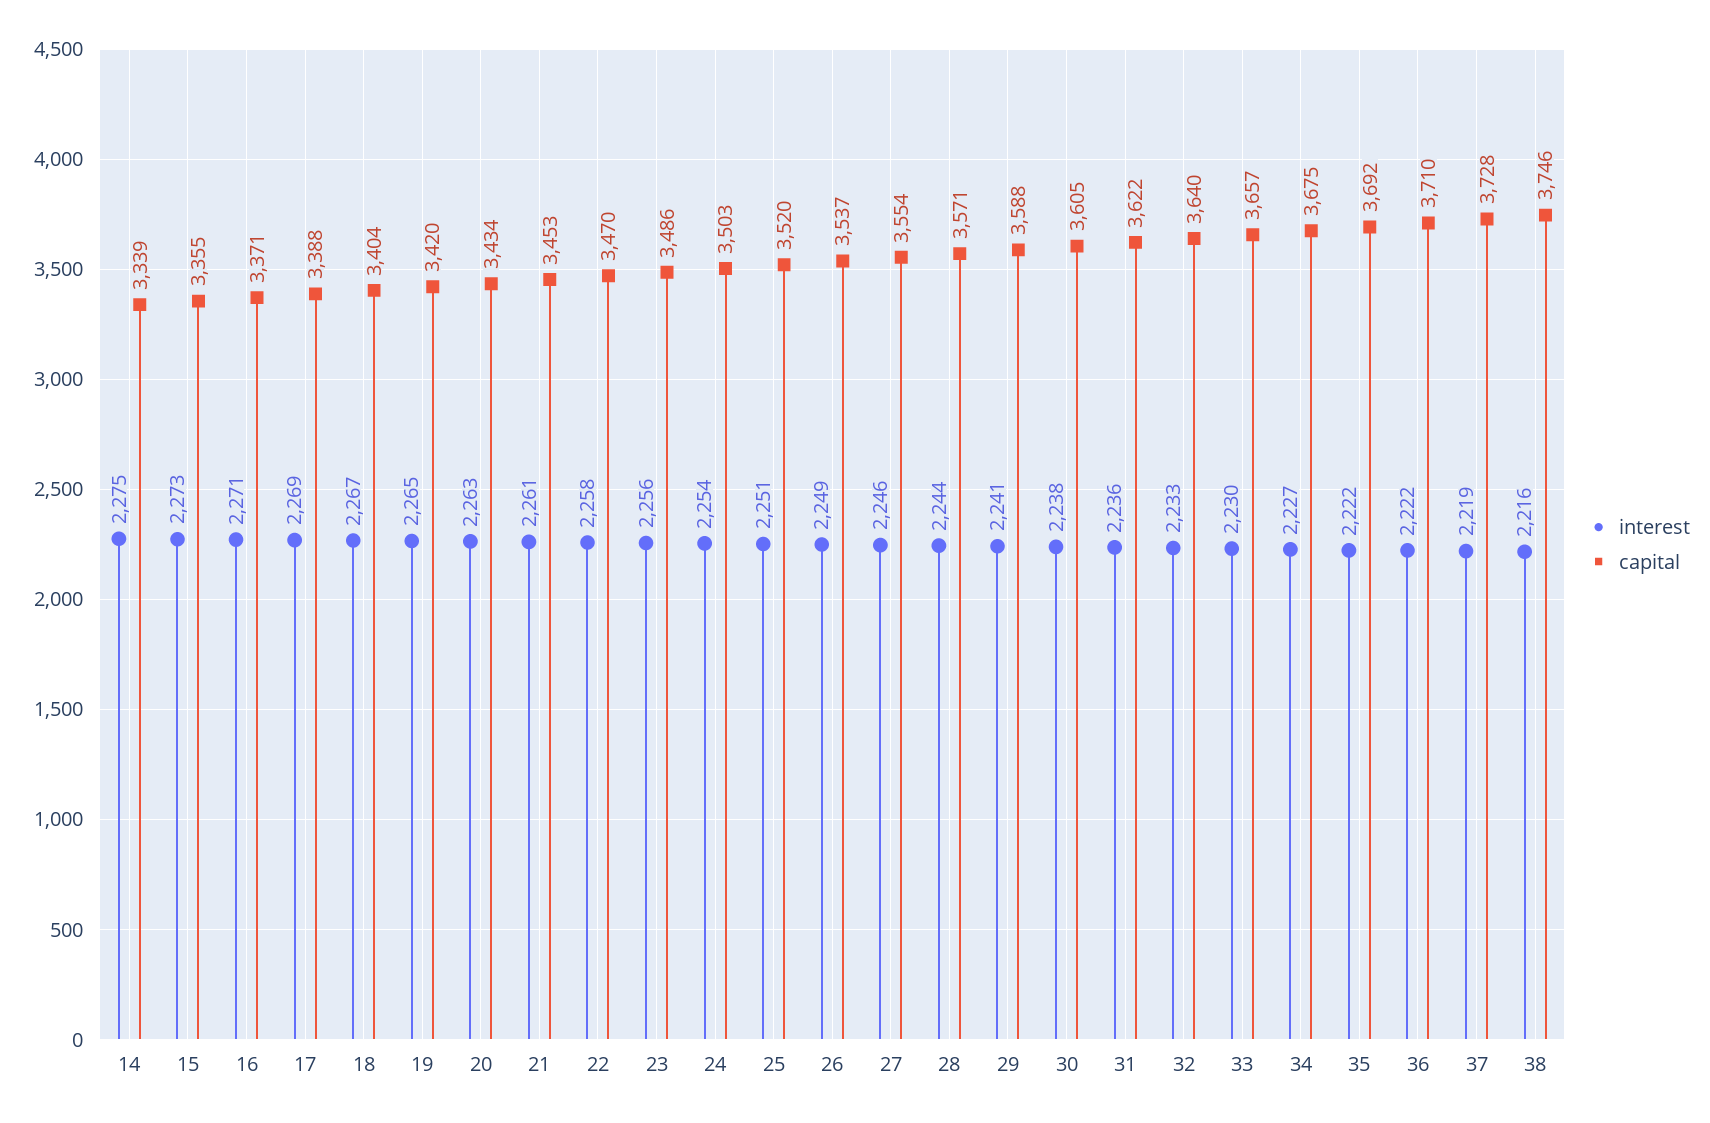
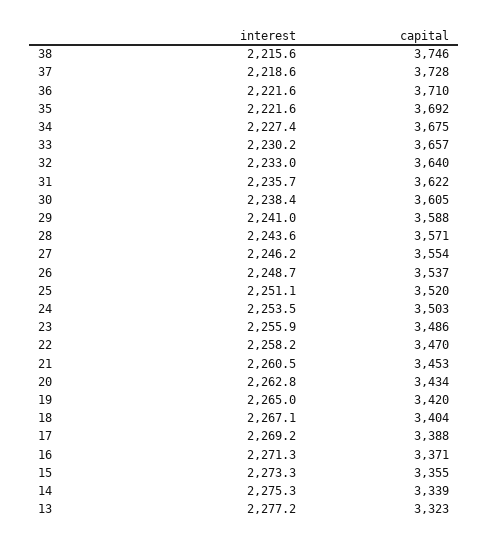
interest, 13: none -> 2277.2
capital, 13: none -> 3323

